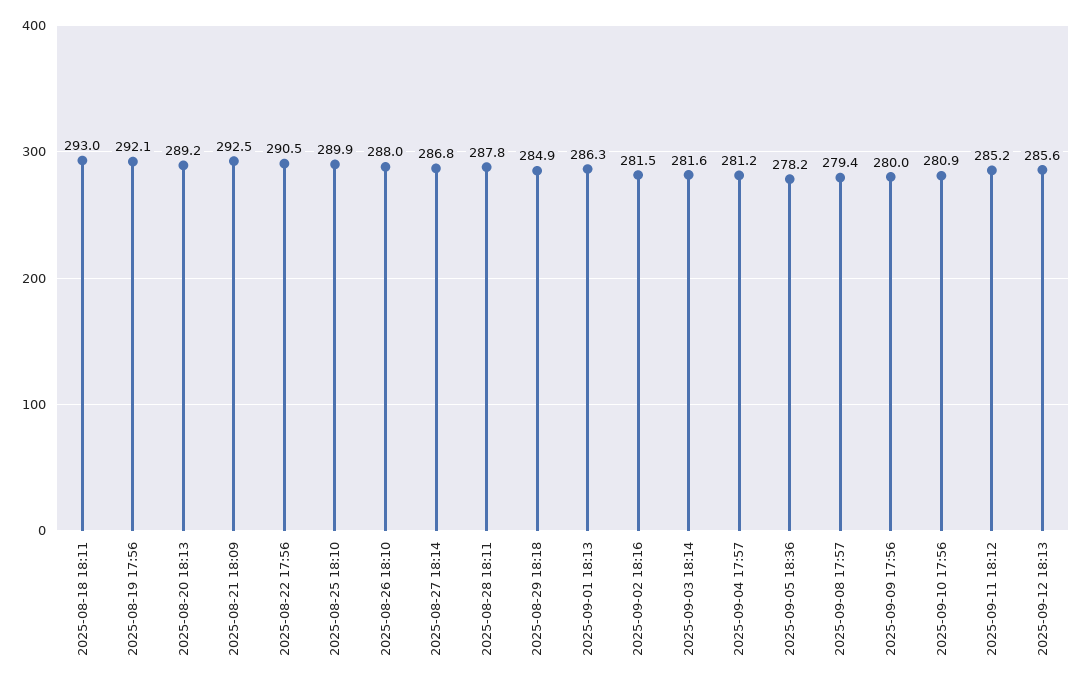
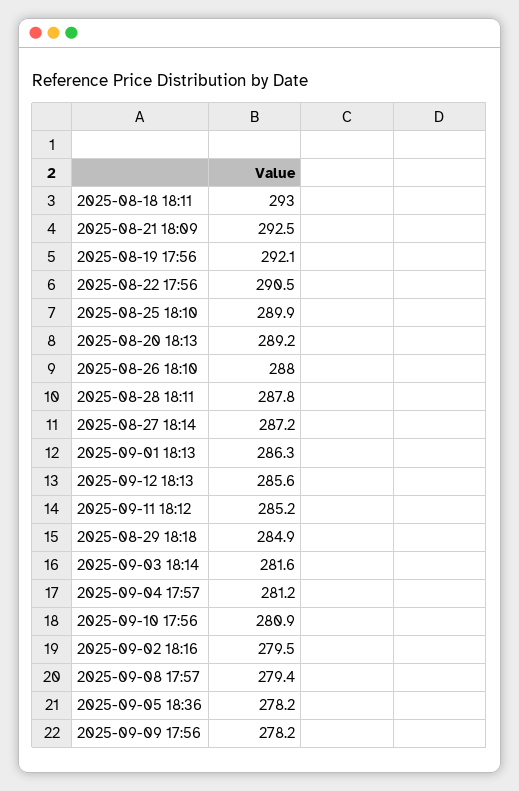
2025-08-27 18:14: 286.8 -> 287.2
2025-09-02 18:16: 281.5 -> 279.5
2025-09-09 17:56: 280 -> 278.2

